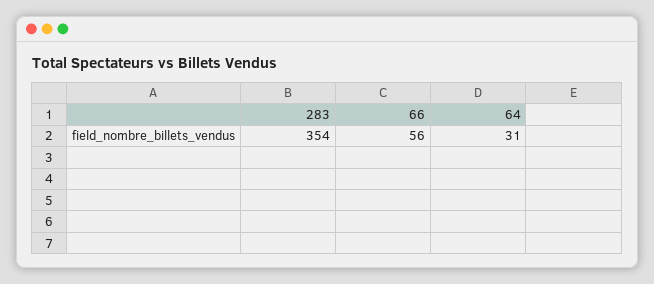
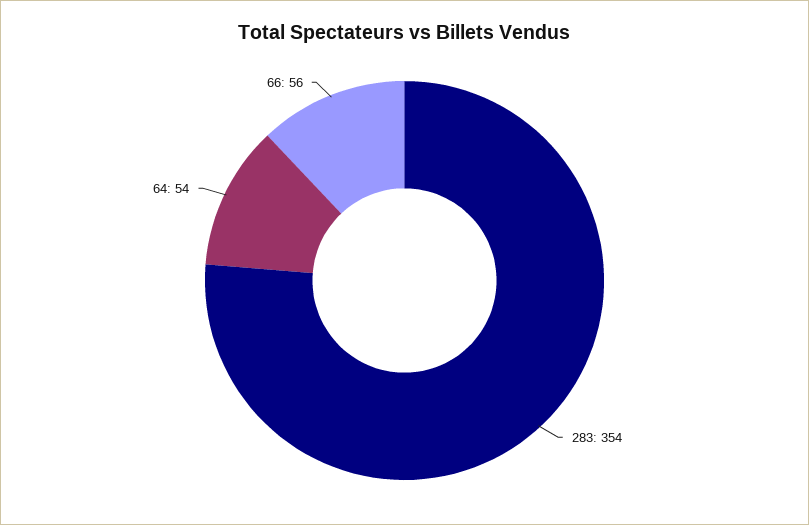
64: 31 -> 54

